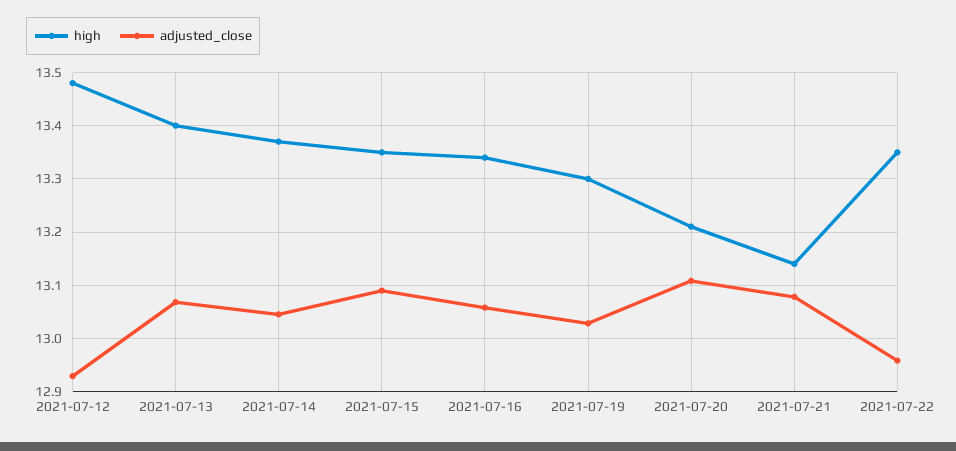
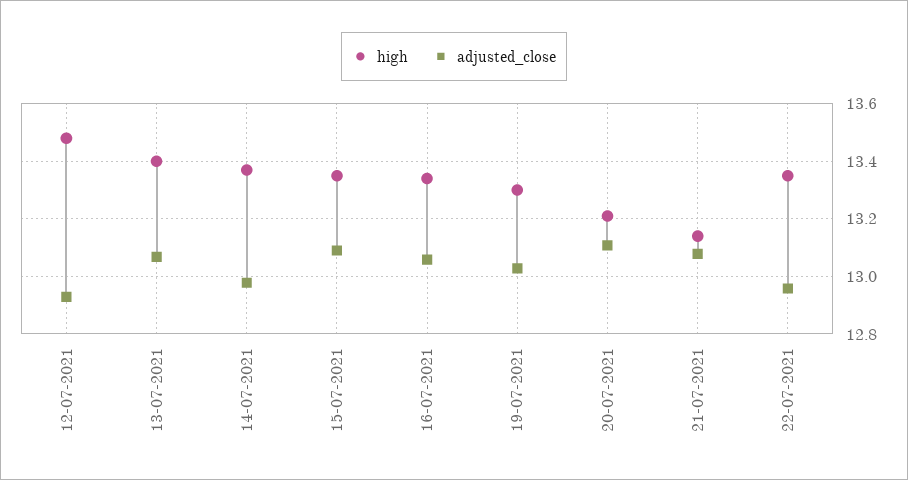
adjusted_close, 2021-07-14: 13.04 -> 12.975

